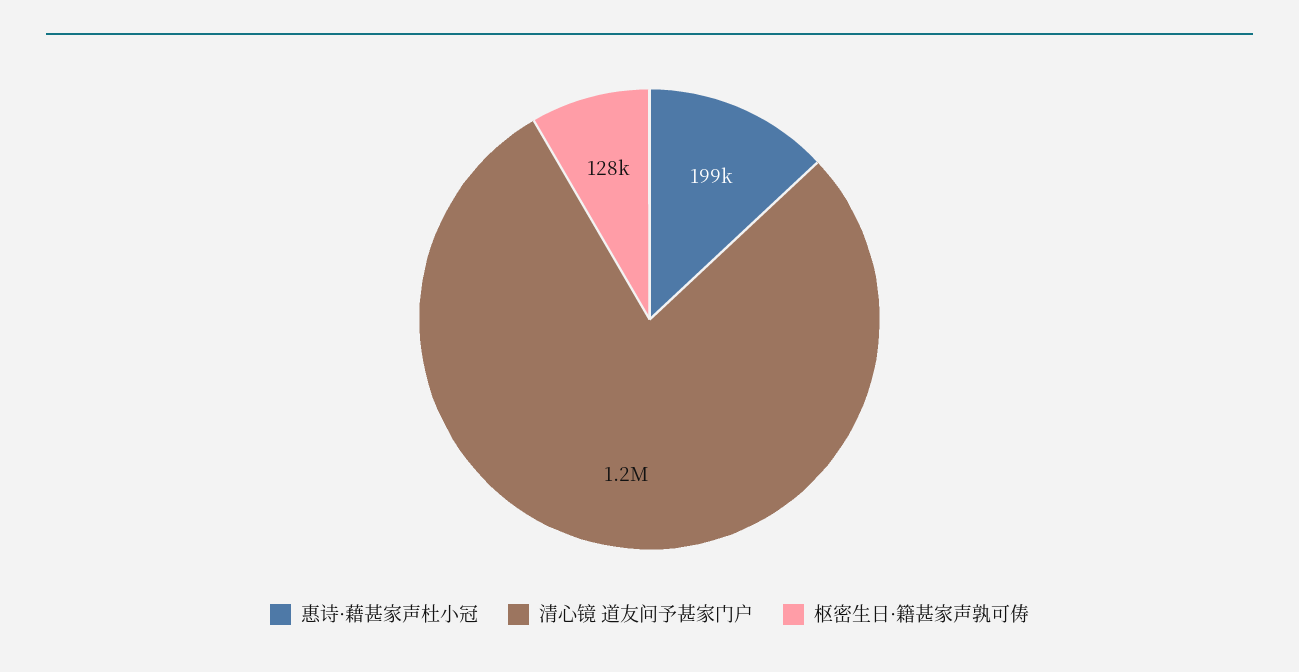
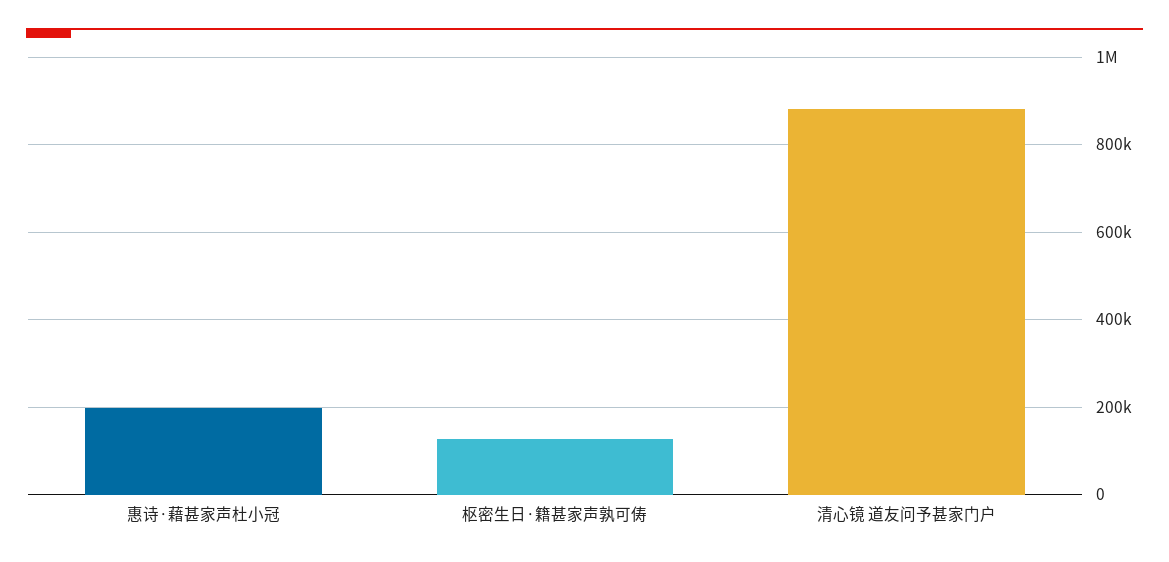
清心镜 道友问予甚家门户: 1200000 -> 880000

